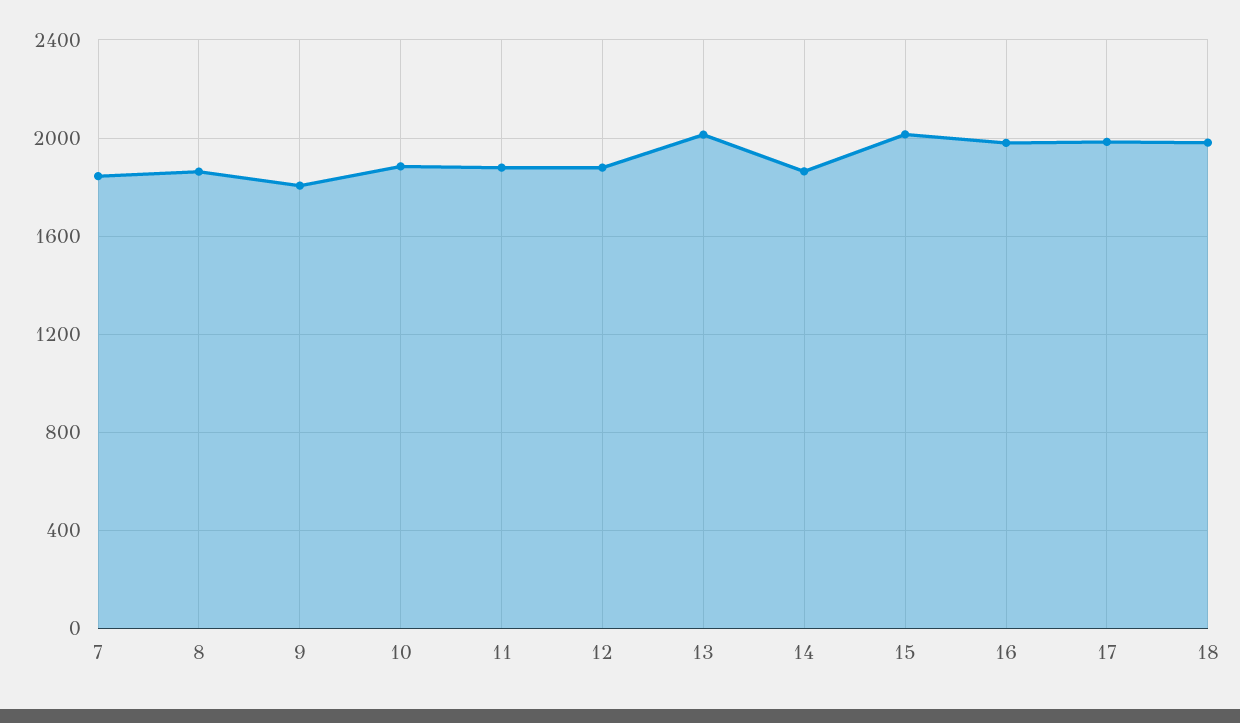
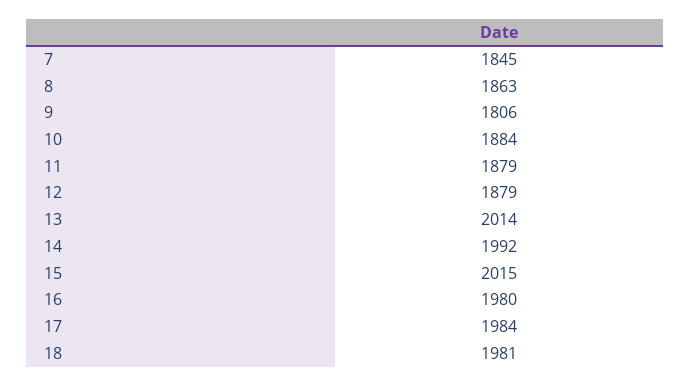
14: 1850 -> 1992

